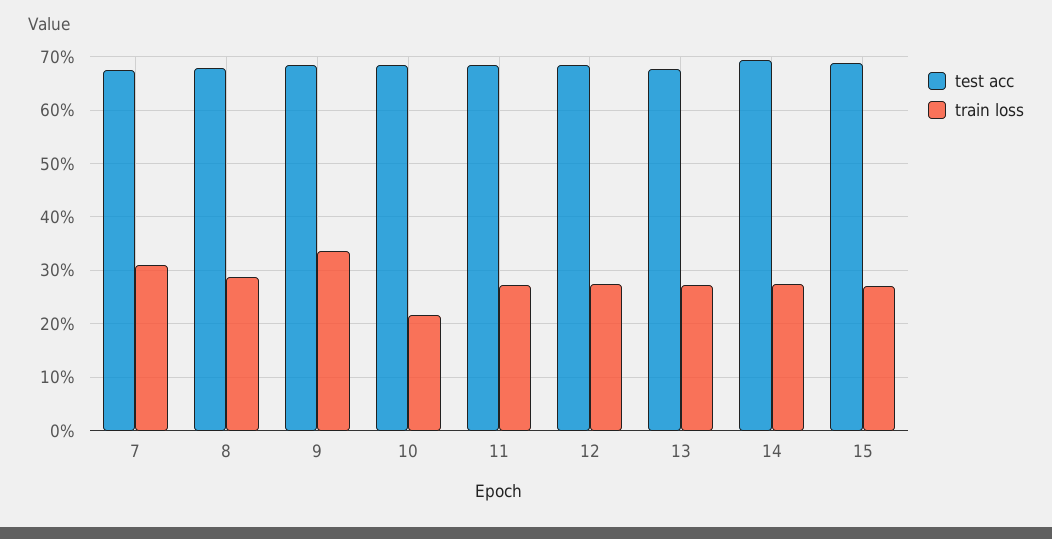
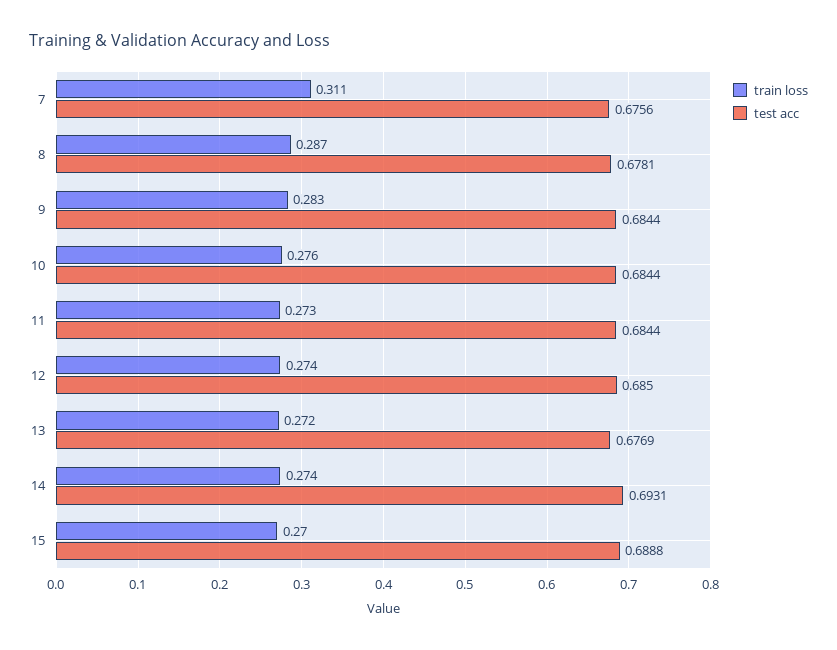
train loss, 9: 0.34 -> 0.283
train loss, 10: 0.22 -> 0.276

